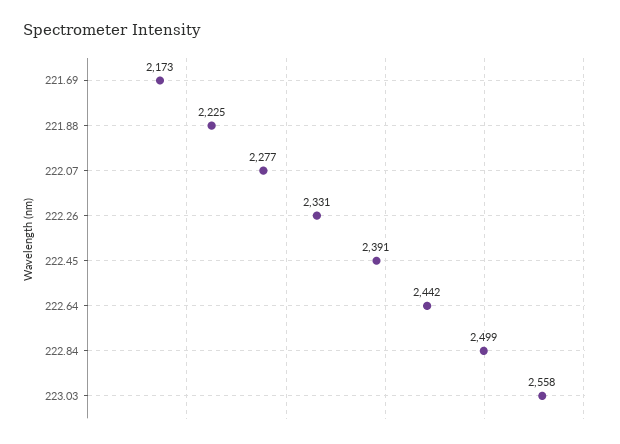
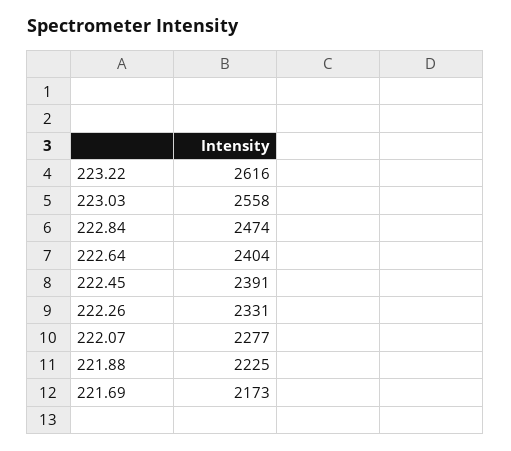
222.64: 2442 -> 2404
222.84: 2499 -> 2474
223.22: none -> 2616

